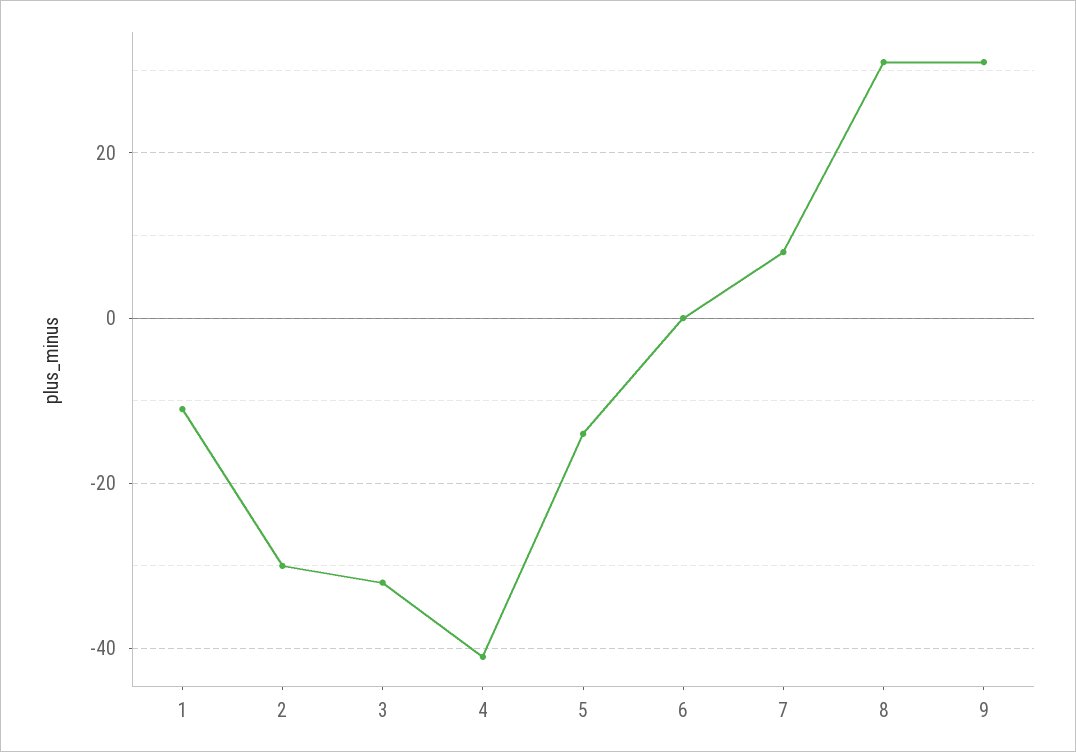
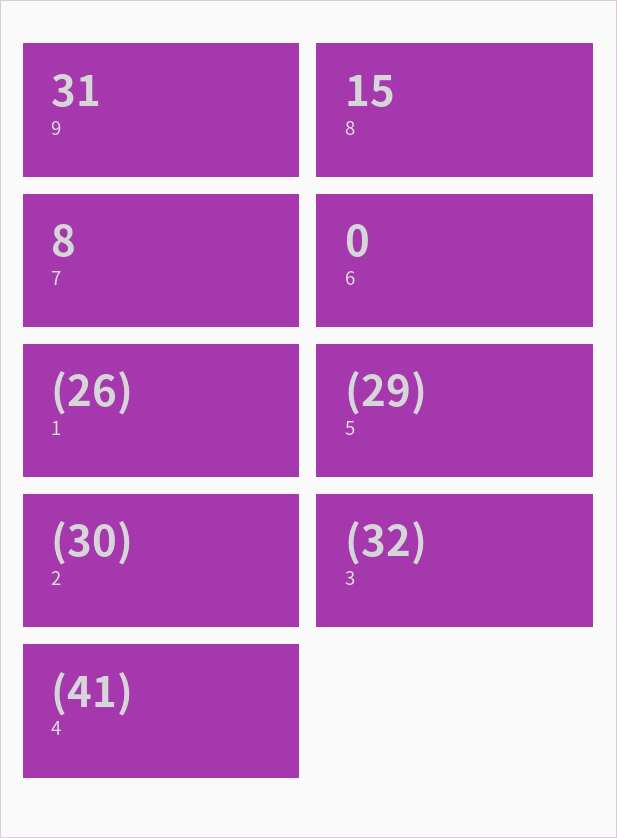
1: -10 -> -26
5: -15 -> -29
8: 30 -> 15

